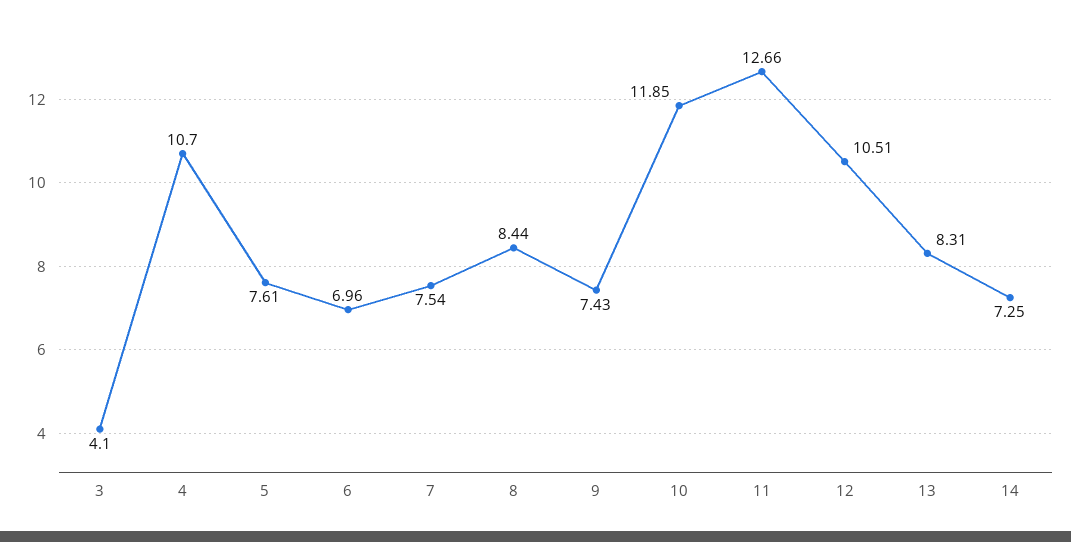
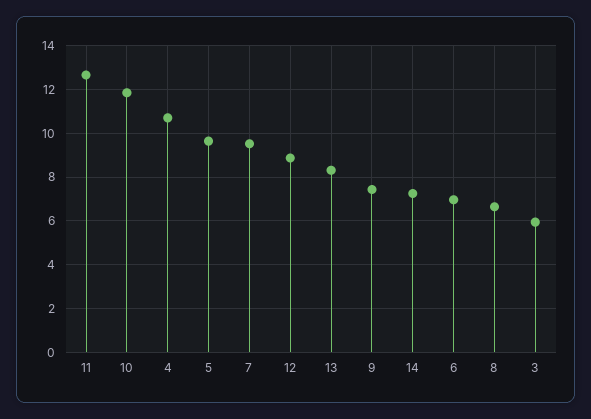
3: 4.1 -> 6
5: 7.61 -> 9.5
7: 7.54 -> 9.5
8: 8.44 -> 6.5
12: 10.51 -> 9

